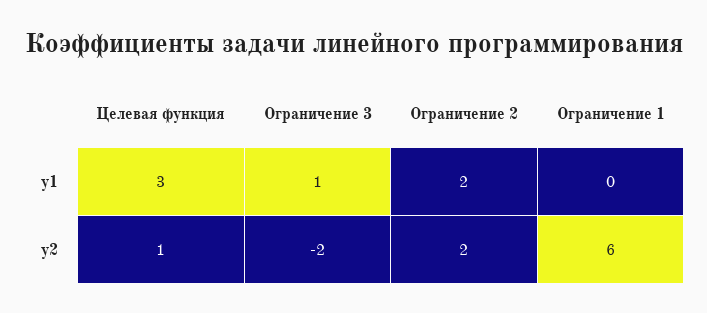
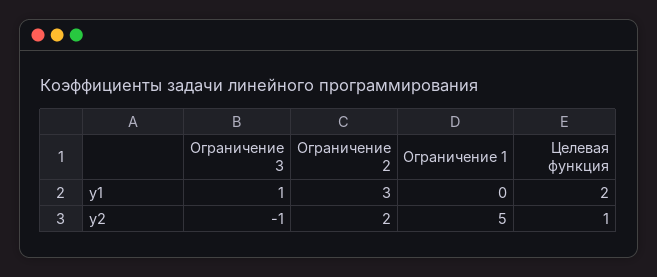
Целевая функция, y1: 3 -> 2
Ограничение 2, y1: 2 -> 3
Ограничение 3, y2: -2 -> -1
Ограничение 1, y2: 6 -> 5

